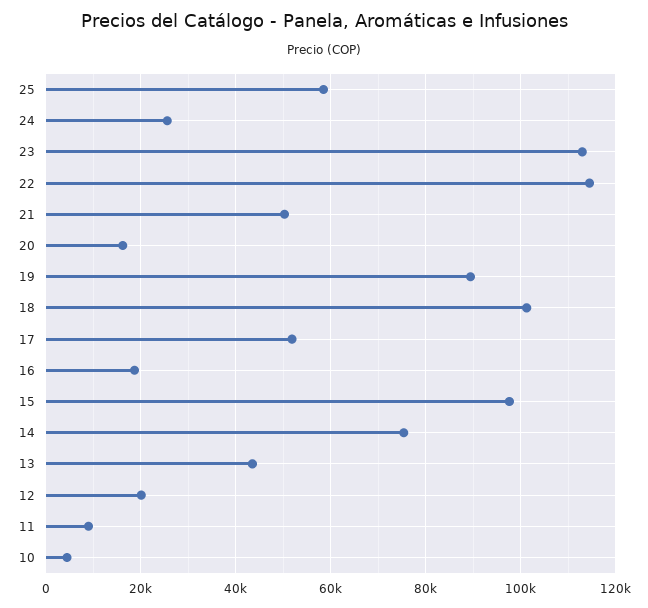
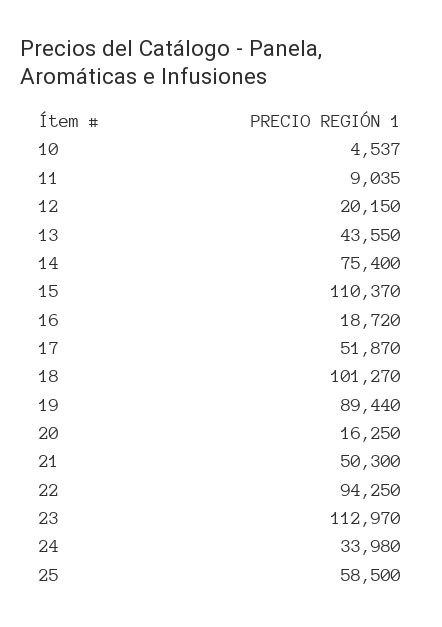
24: 26000 -> 33980
22: 114000 -> 94250
15: 98000 -> 110370

